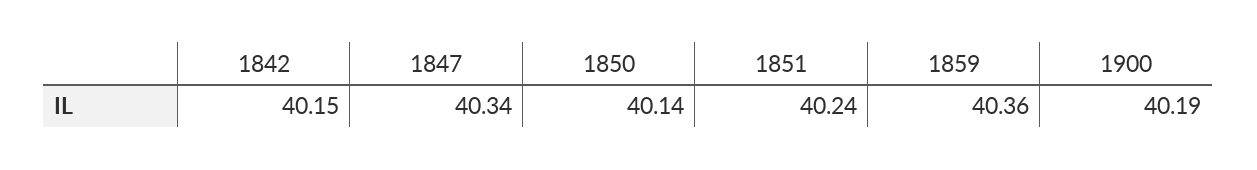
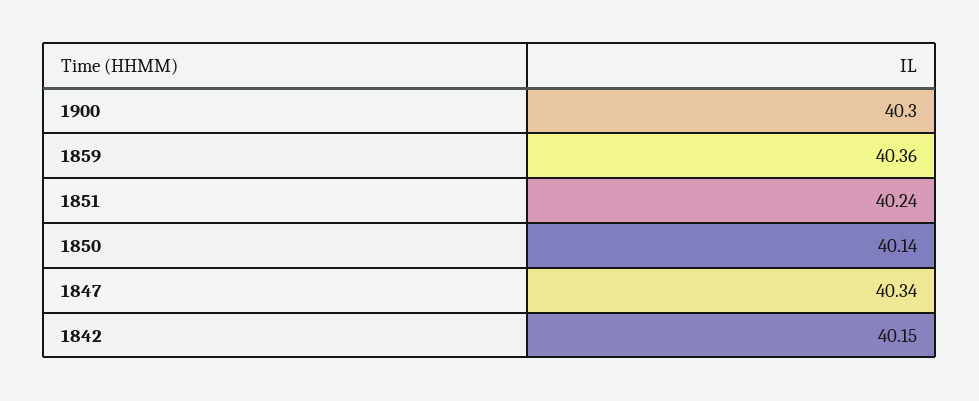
1900: 40.19 -> 40.3

